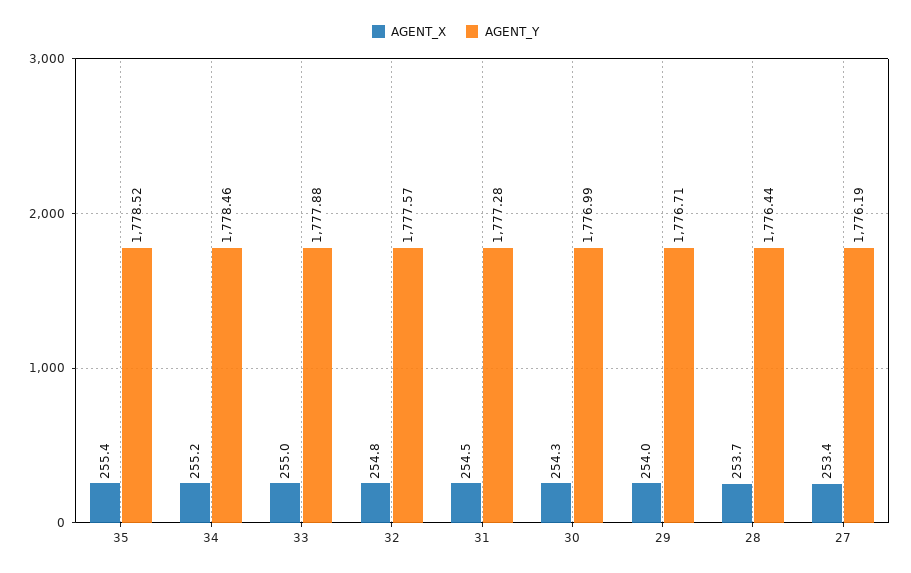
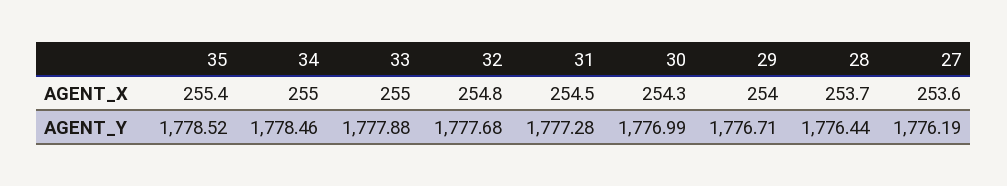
AGENT_X, 34: 255.2 -> 255
AGENT_Y, 32: 1777.57 -> 1777.68
AGENT_X, 27: 253.4 -> 253.6

